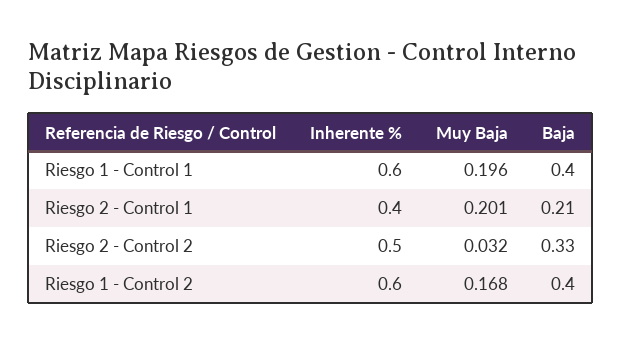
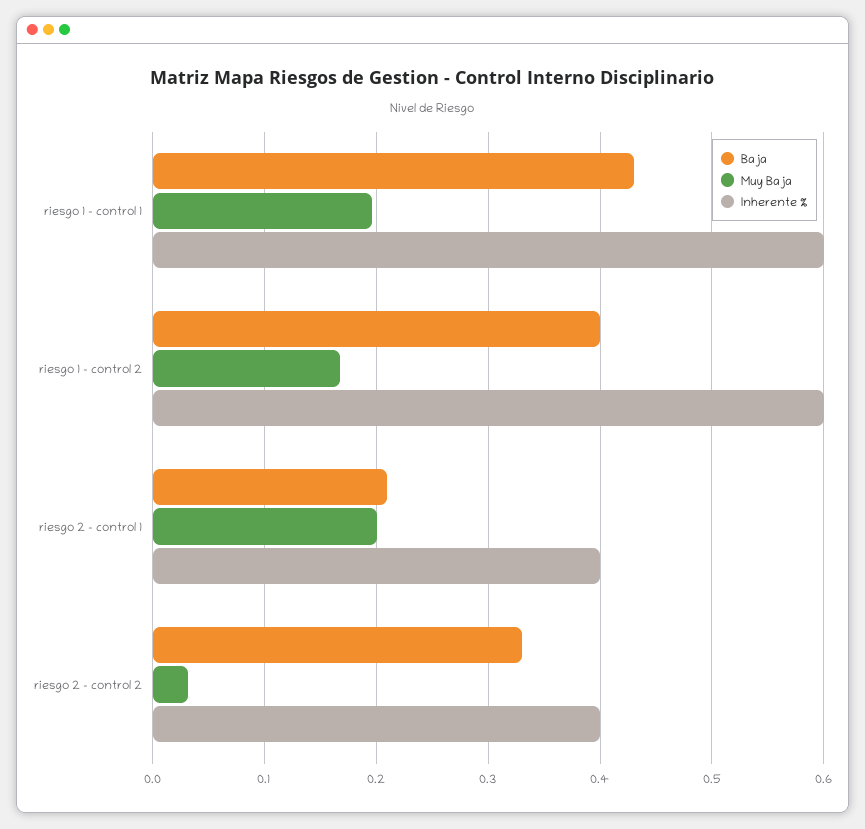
Baja, Riesgo 1 - Control 1: 0.4 -> 0.43
Inherente %, Riesgo 2 - Control 2: 0.5 -> 0.4

